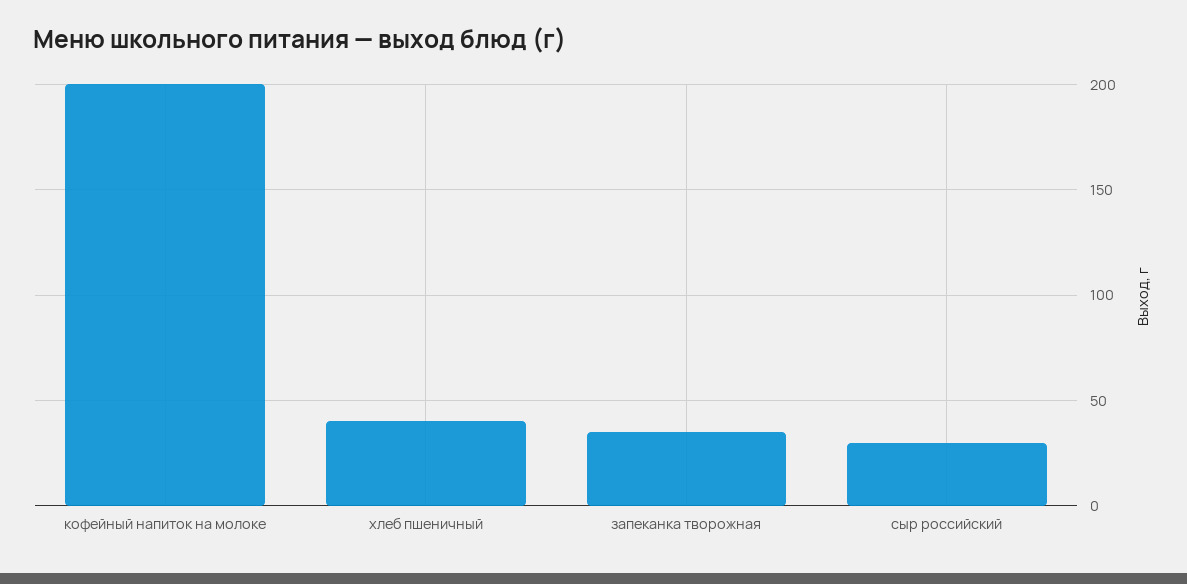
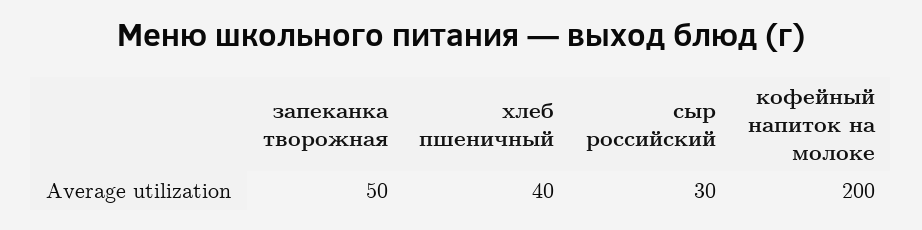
запеканка творожная: 35 -> 50

